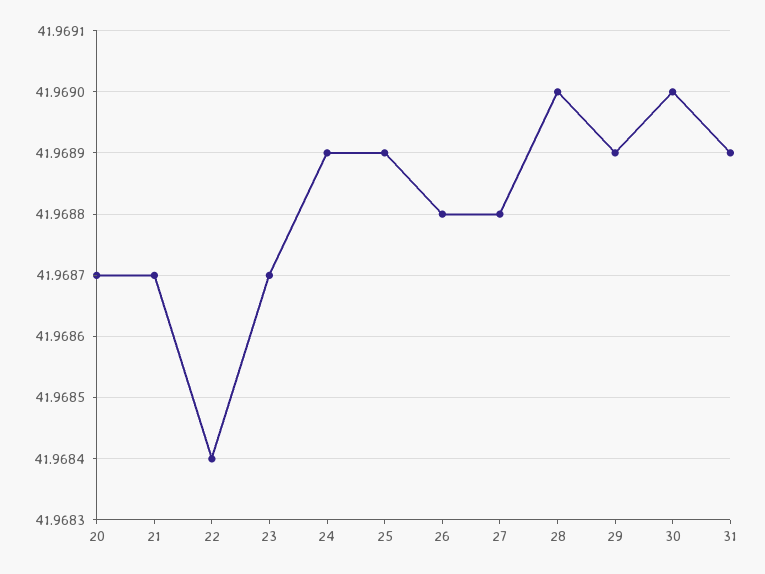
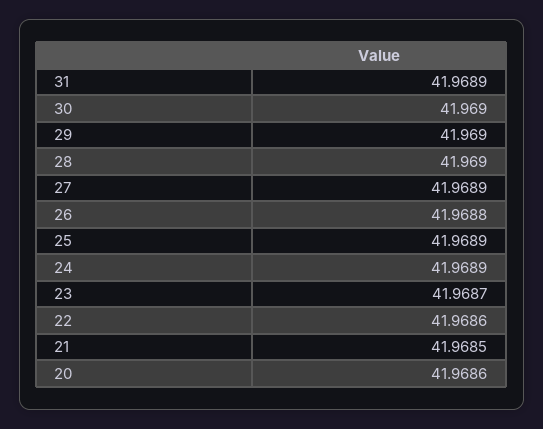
20: 41.9687 -> 41.9686
21: 41.9687 -> 41.9685
22: 41.9684 -> 41.9686
27: 41.9688 -> 41.9689
29: 41.9689 -> 41.969

